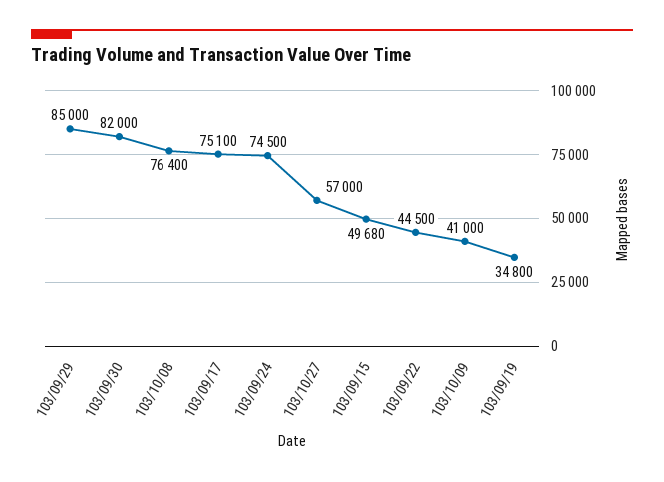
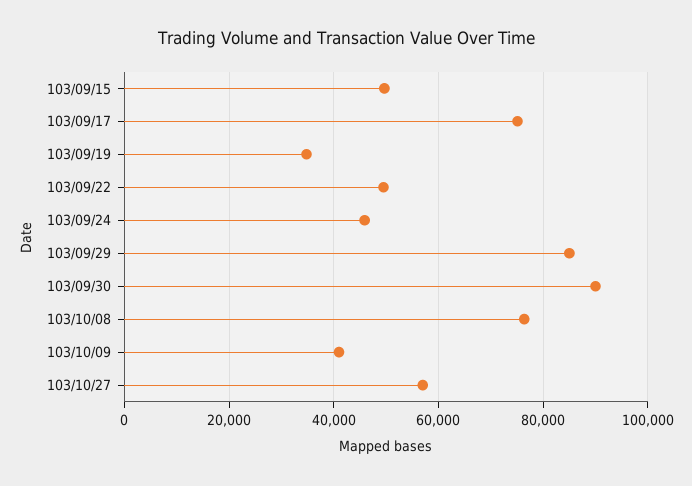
103/09/30: 82000 -> 90000
103/09/24: 74500 -> 46000
103/09/22: 44500 -> 50000

